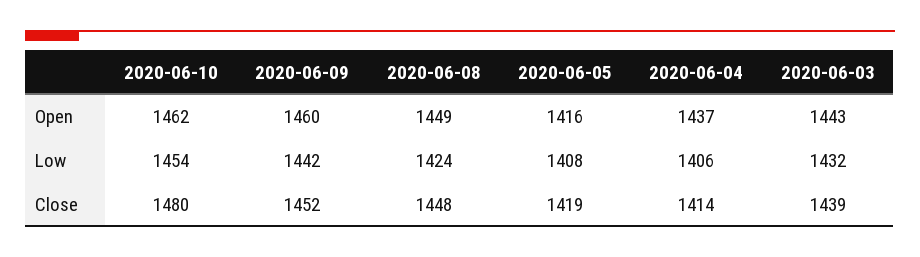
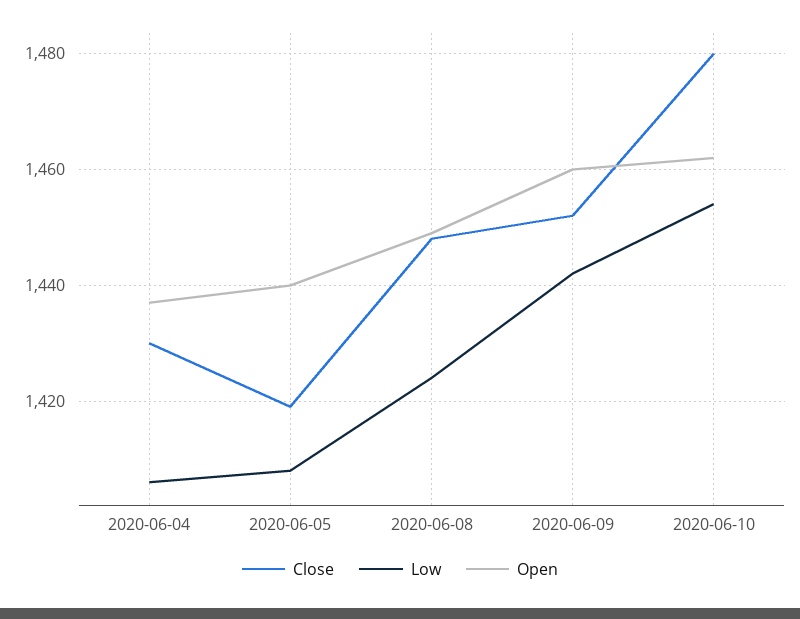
Open, 2020-06-05: 1416 -> 1440
Open, 2020-06-03: 1443 -> none
Low, 2020-06-03: 1432 -> none
Close, 2020-06-04: 1414 -> 1430
Close, 2020-06-03: 1439 -> none

